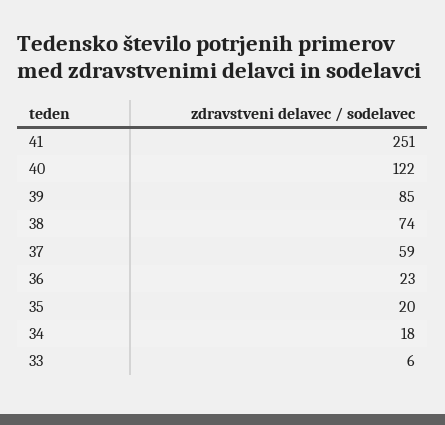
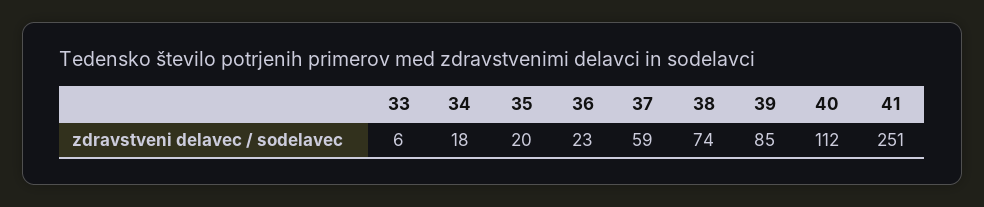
40: 122 -> 112

